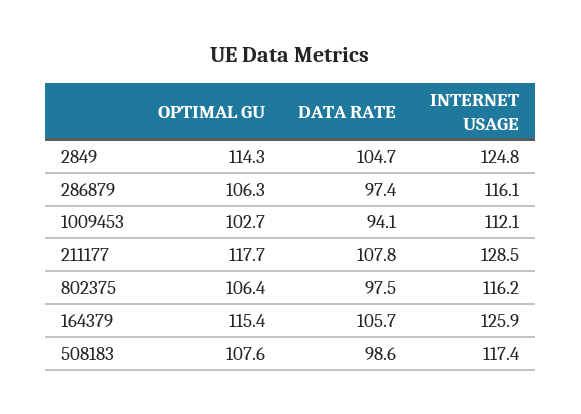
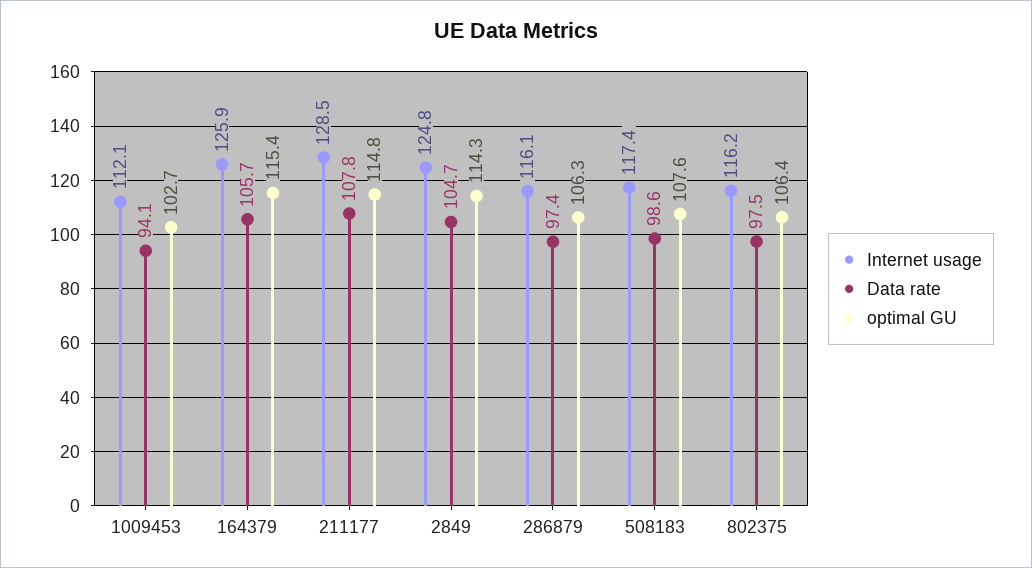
OPTIMAL GU, 211177: 117.7 -> 114.8

